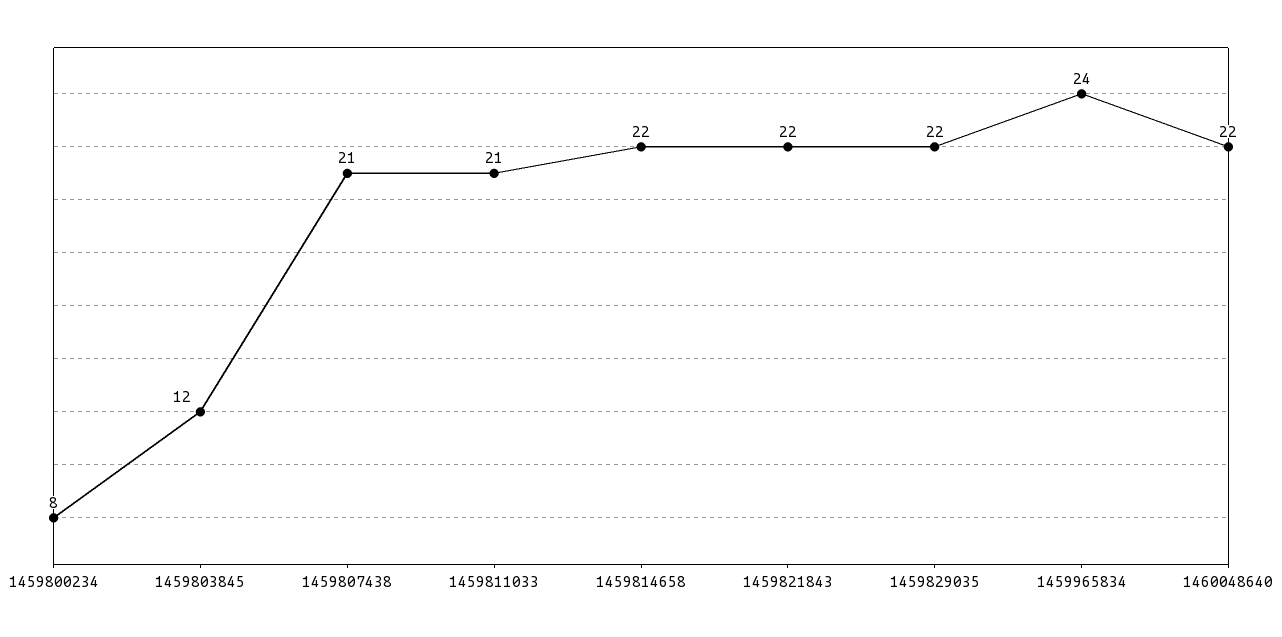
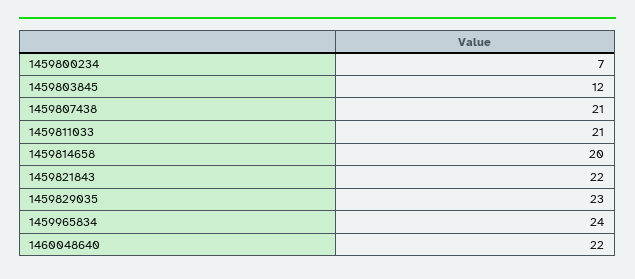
1459800234: 8 -> 7
1459814658: 22 -> 20
1459829035: 22 -> 23

